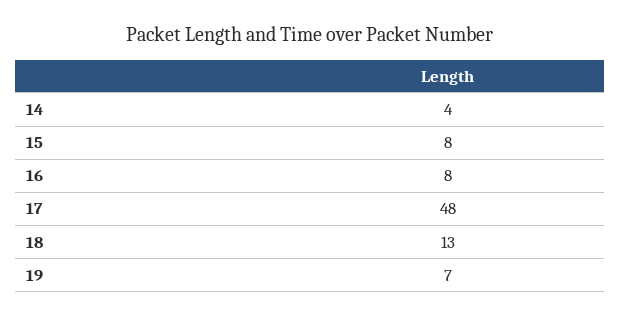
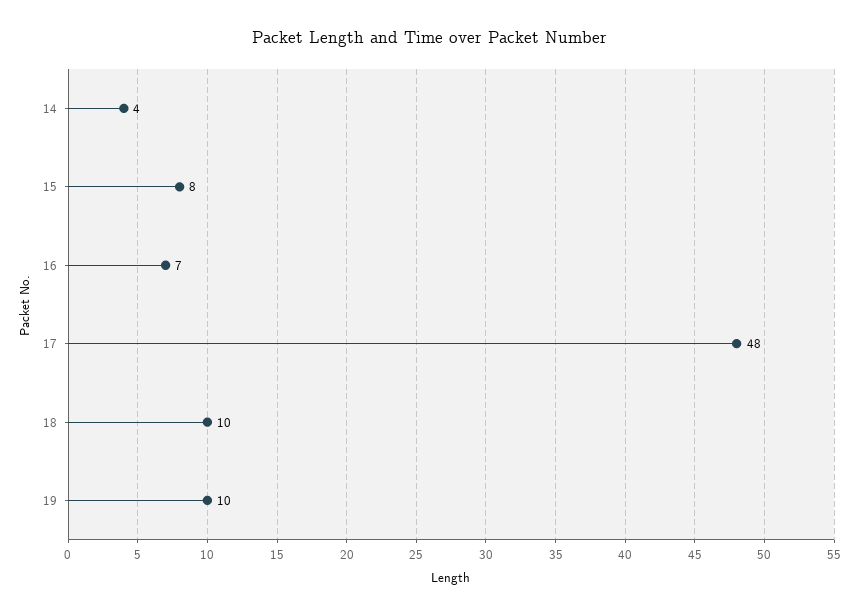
16: 8 -> 7
18: 13 -> 10
19: 7 -> 10

